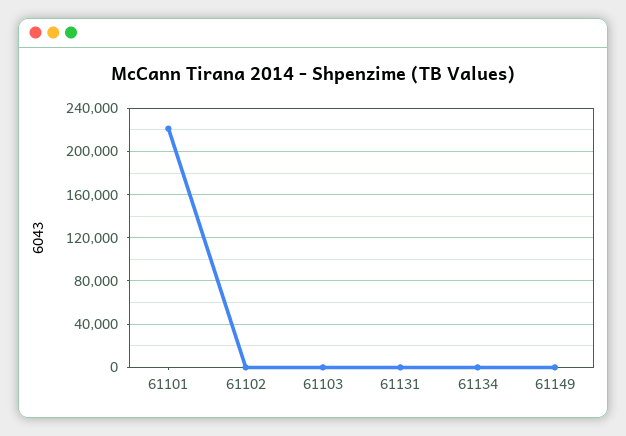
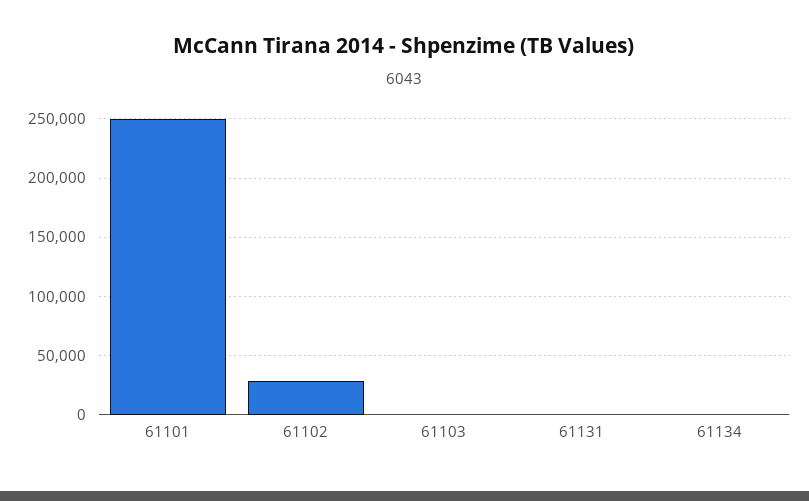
61101: 220000 -> 250000
61102: 0 -> 30000
61149: 0 -> none

